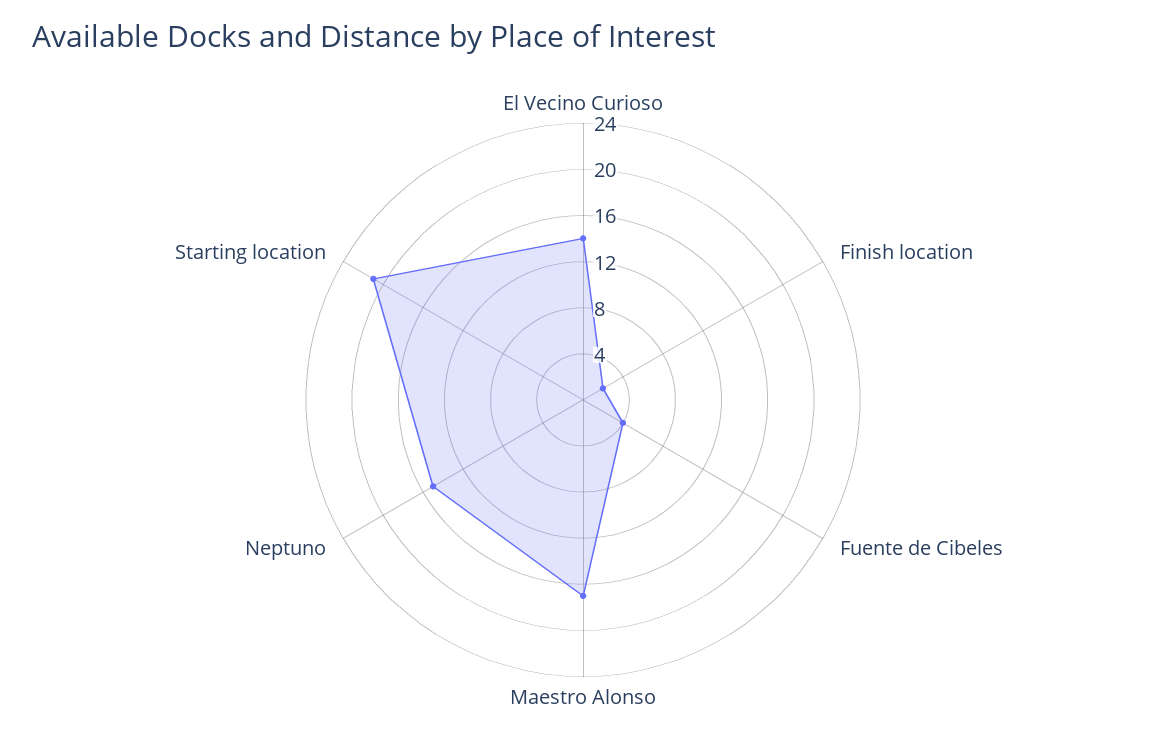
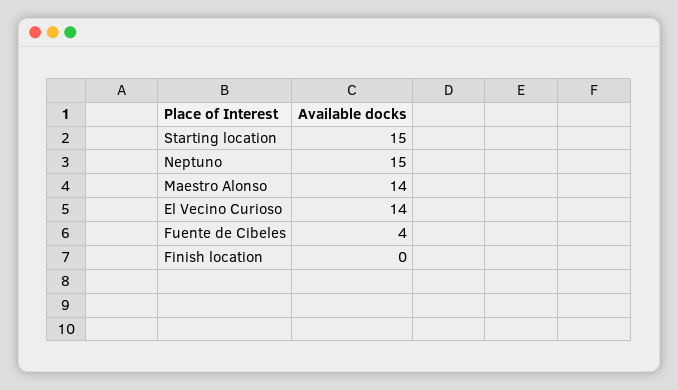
Finish location: 2 -> 0
Maestro Alonso: 17 -> 14
Starting location: 21 -> 15

